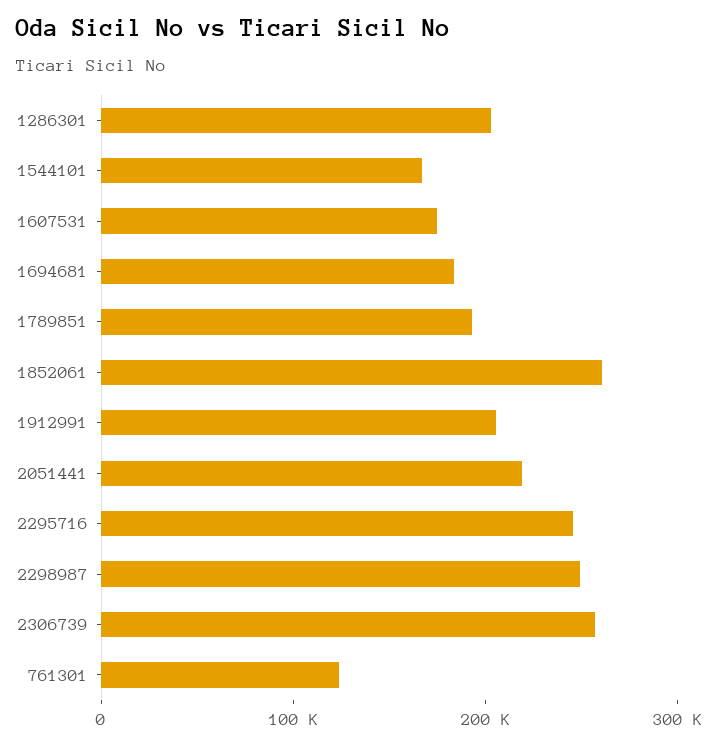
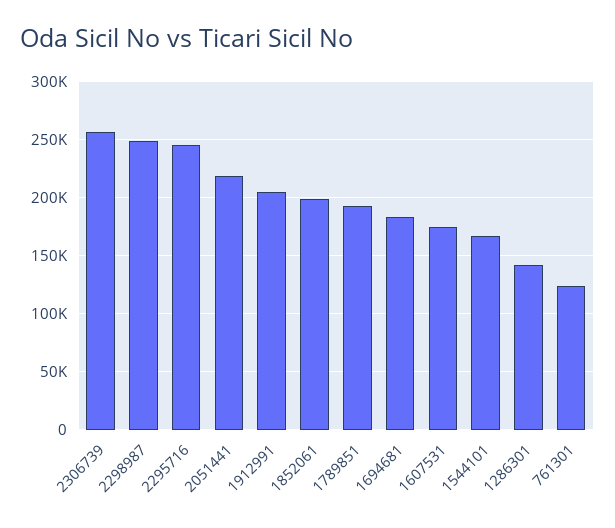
1286301: 200000 -> 140000
1852061: 260000 -> 200000

